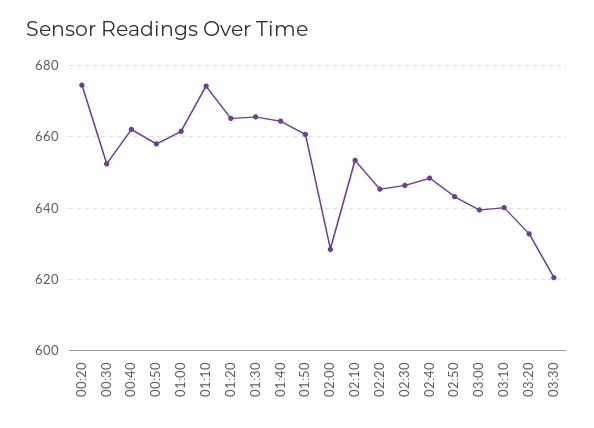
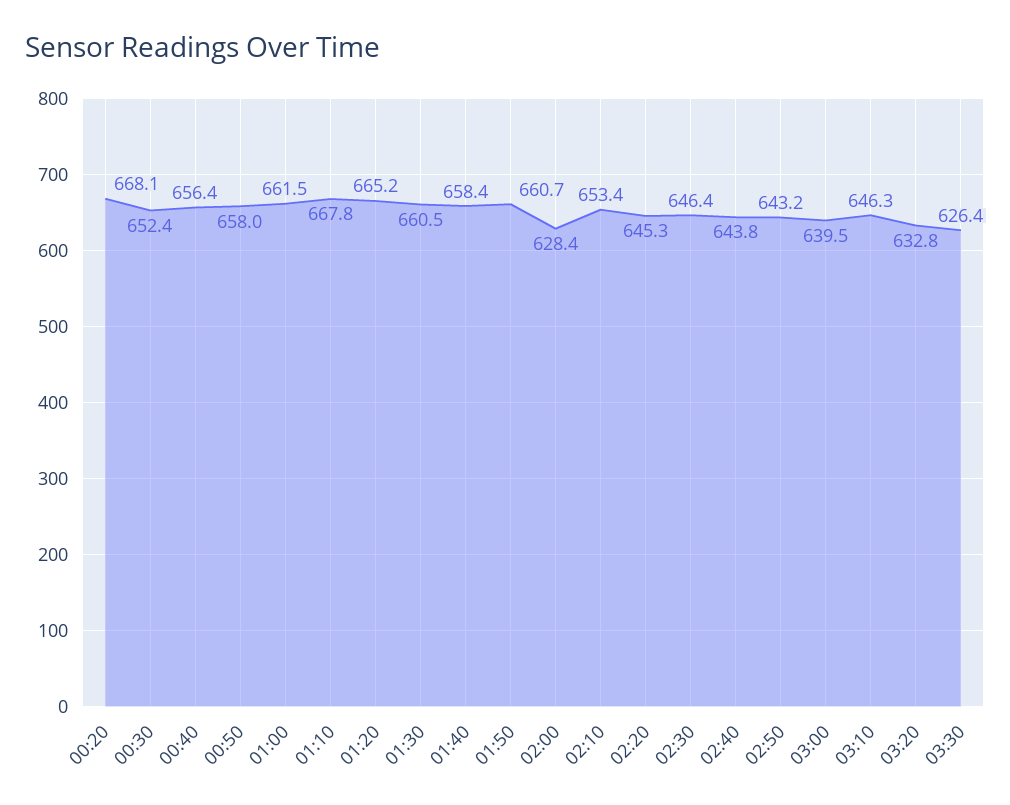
00:20: 674 -> 668.1
00:40: 662 -> 656.4
01:10: 674 -> 667.8
01:30: 666 -> 660.5
01:40: 664 -> 658.4
02:40: 648 -> 643.8
03:10: 640 -> 646.3
03:30: 620 -> 626.4

